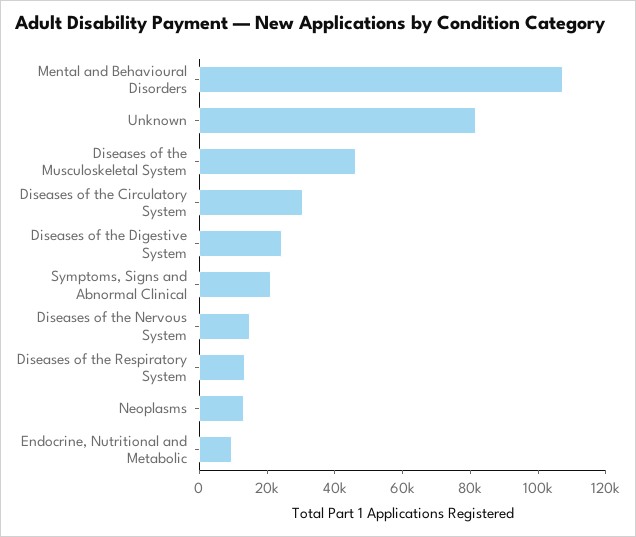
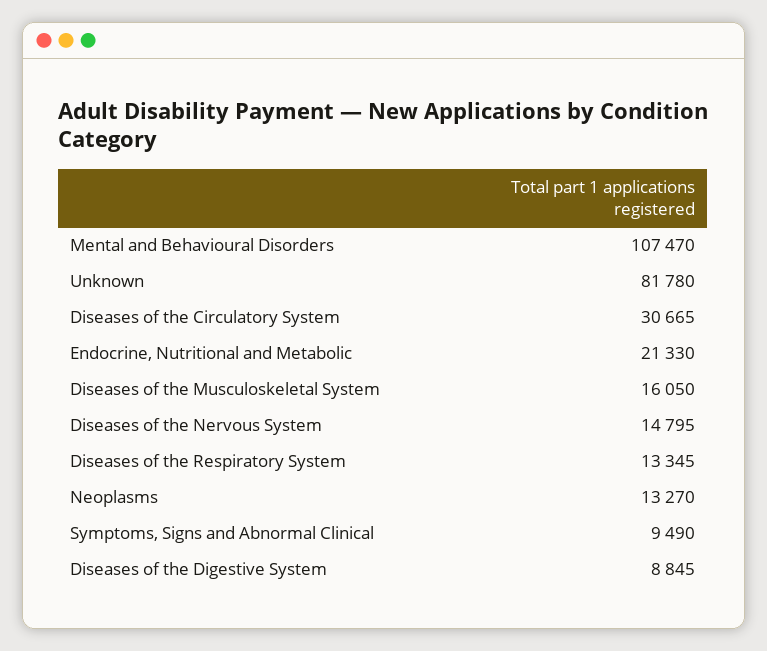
Diseases of the Musculoskeletal System: 45000 -> 16050
Diseases of the Digestive System: 25000 -> 8845
Symptoms, Signs and Abnormal Clinical: 20000 -> 9490
Endocrine, Nutritional and Metabolic: 10000 -> 21330

